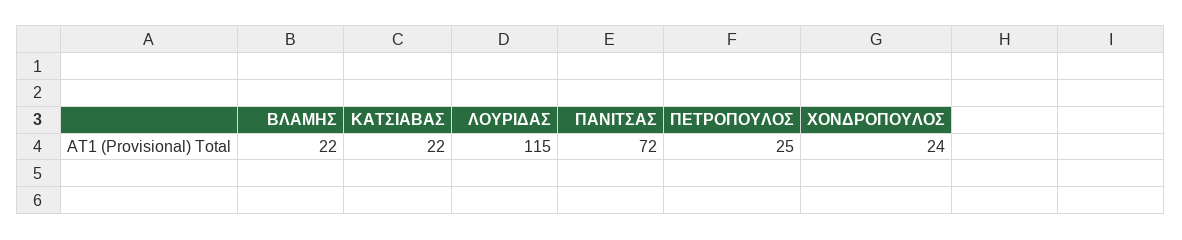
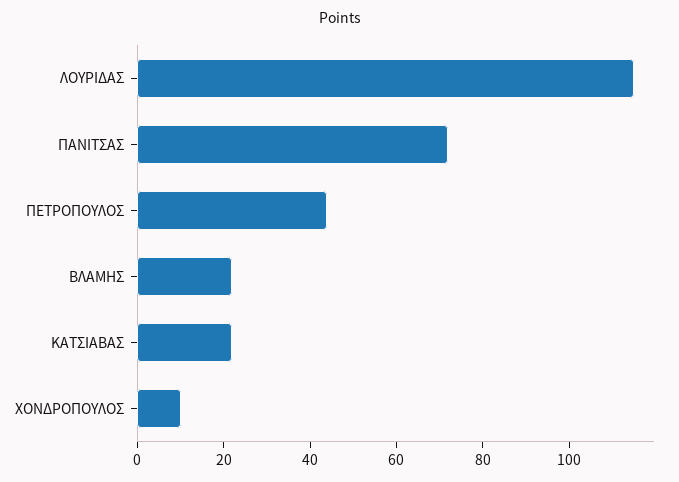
ΠΕΤΡΟΠΟΥΛΟΣ: 25 -> 45
ΧΟΝΔΡΟΠΟΥΛΟΣ: 24 -> 10

